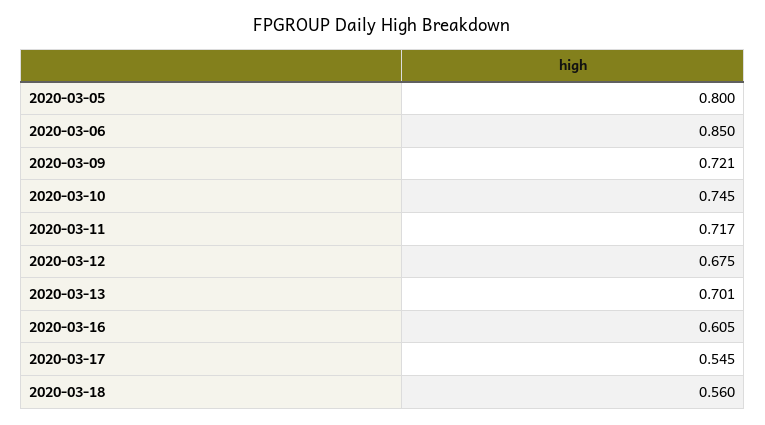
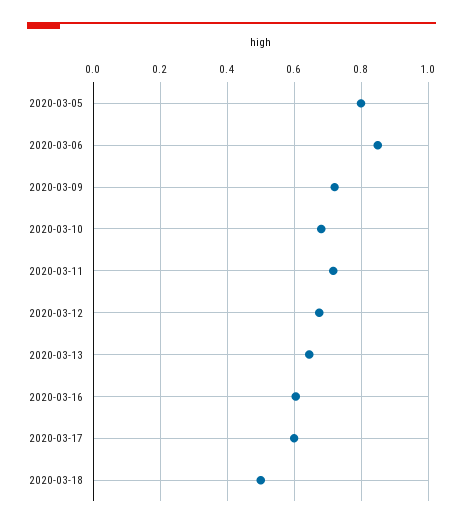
2020-03-10: 0.745 -> 0.68
2020-03-13: 0.701 -> 0.64
2020-03-17: 0.545 -> 0.6
2020-03-18: 0.56 -> 0.5

